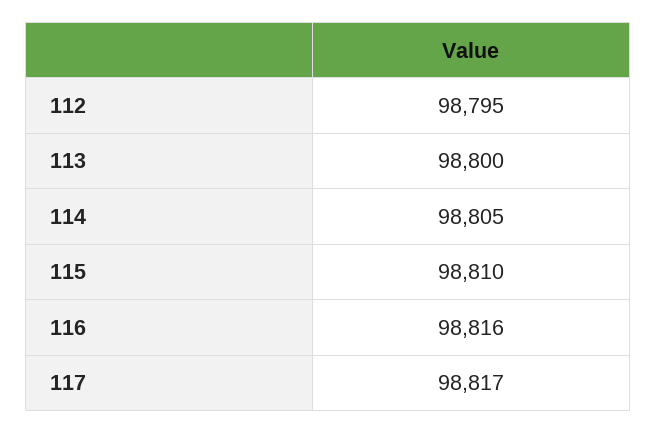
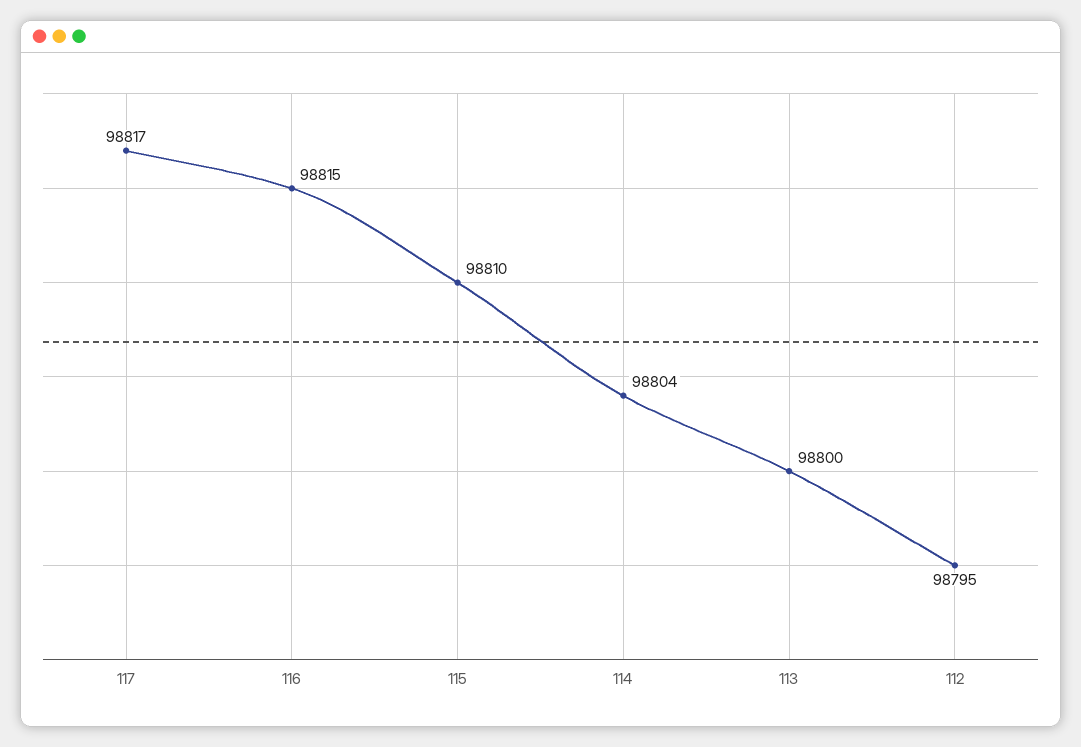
114: 98805 -> 98804
116: 98816 -> 98815

